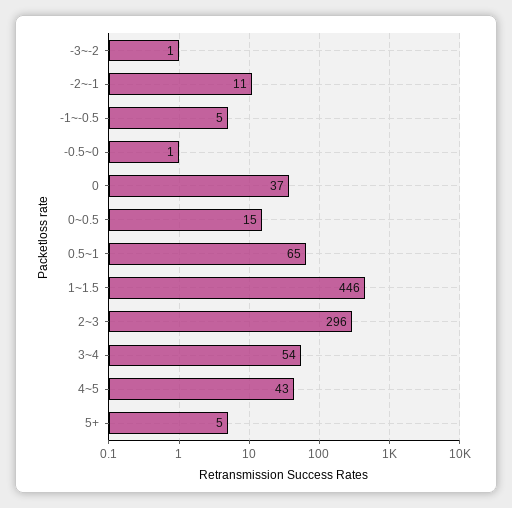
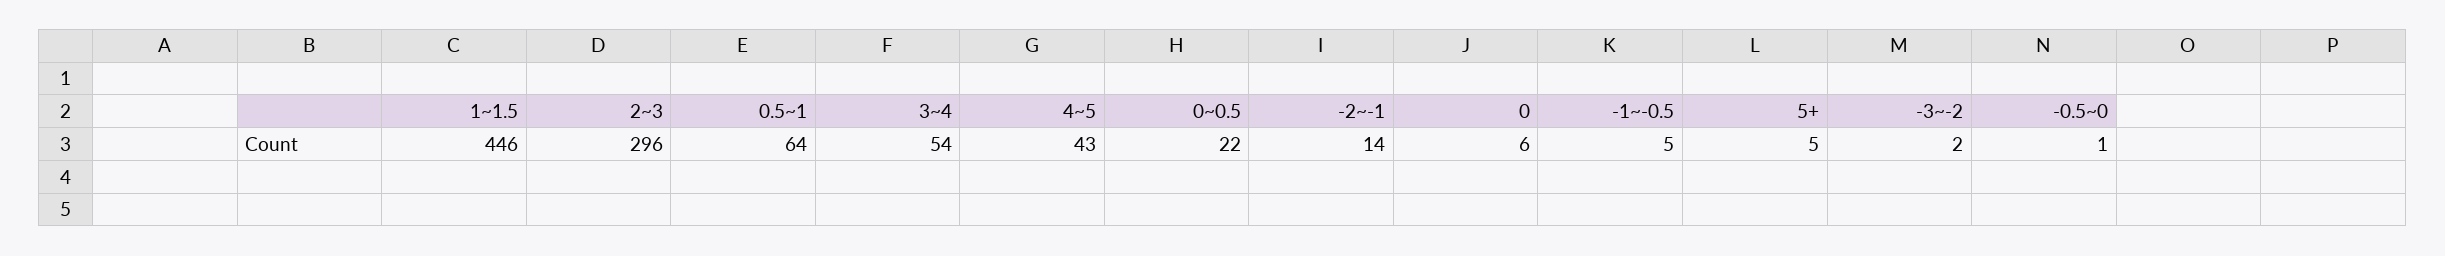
-3~-2: 1 -> 2
-2~-1: 11 -> 14
0: 37 -> 6
0~0.5: 15 -> 22
0.5~1: 65 -> 64

